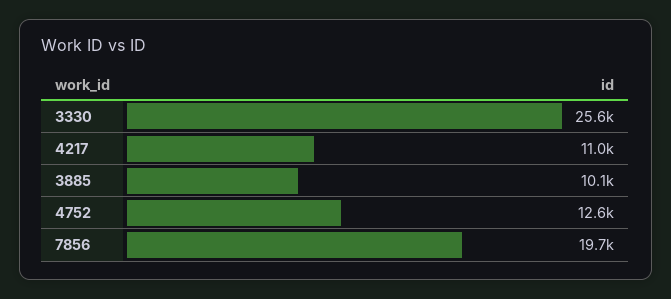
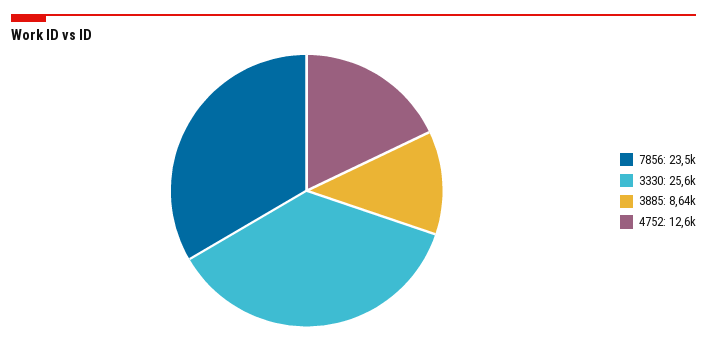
4217: 11000 -> none
3885: 10100 -> 8640
7856: 19700 -> 23500

